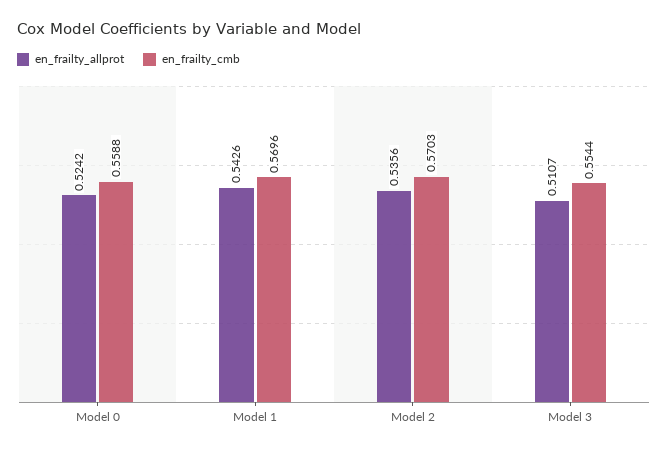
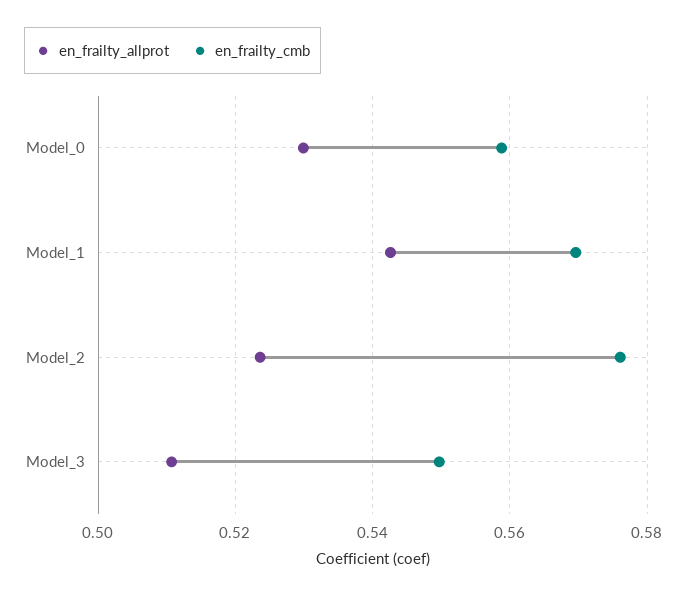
en_frailty_allprot, Model 0: 0.5242 -> 0.53
en_frailty_allprot, Model 2: 0.5356 -> 0.524
en_frailty_cmb, Model 2: 0.5703 -> 0.576
en_frailty_cmb, Model 3: 0.5544 -> 0.55

